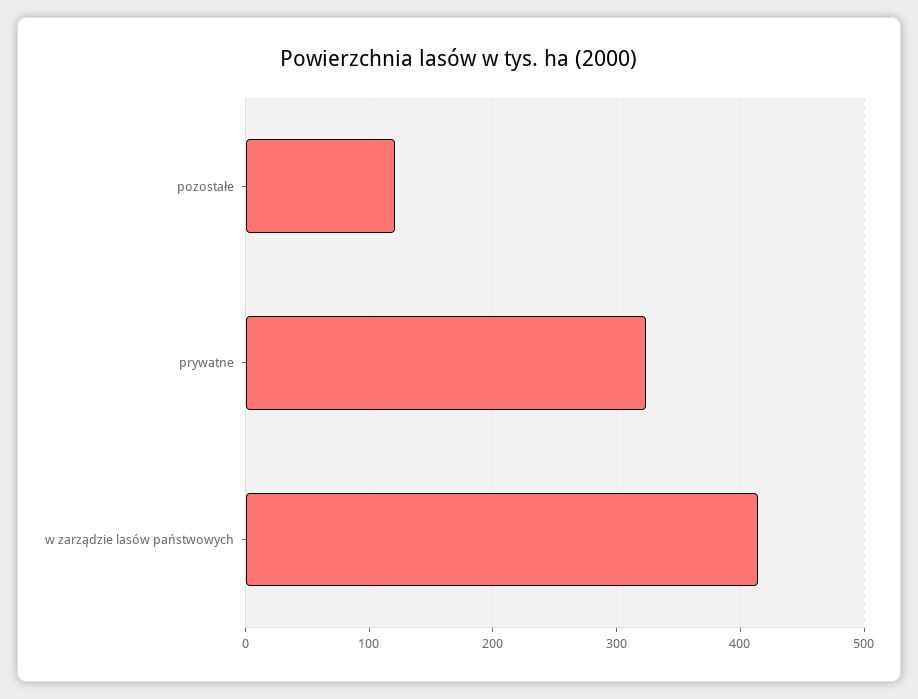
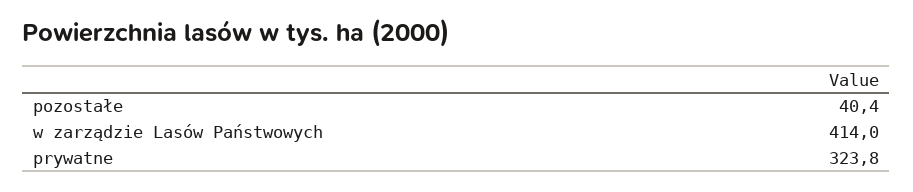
pozostałe: 120 -> 40.4

